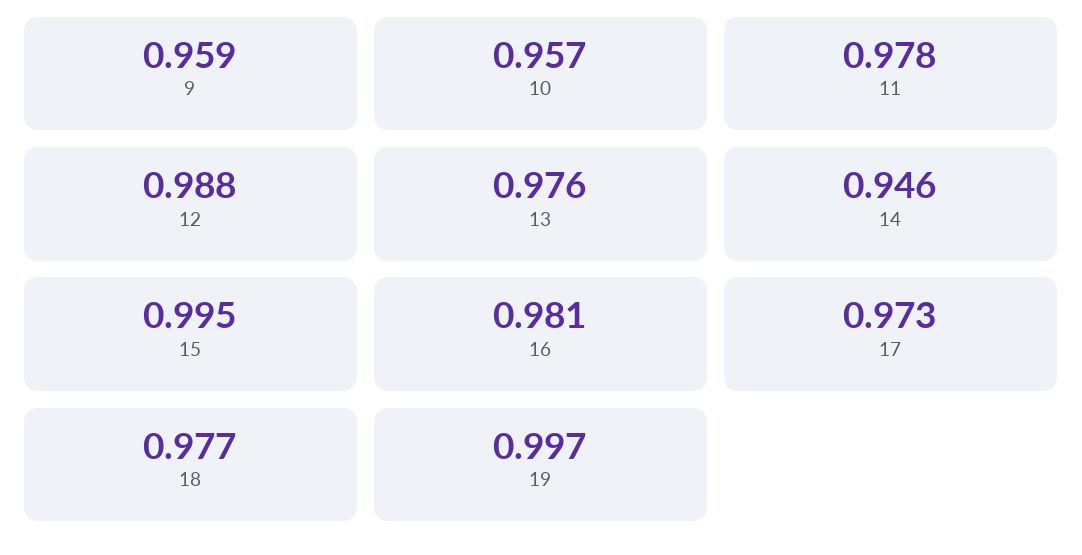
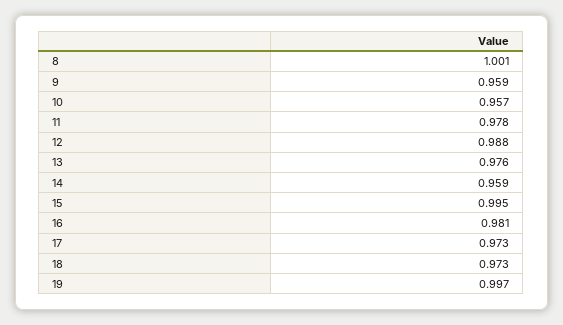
14: 0.946 -> 0.959
18: 0.977 -> 0.973
8: none -> 1.001

